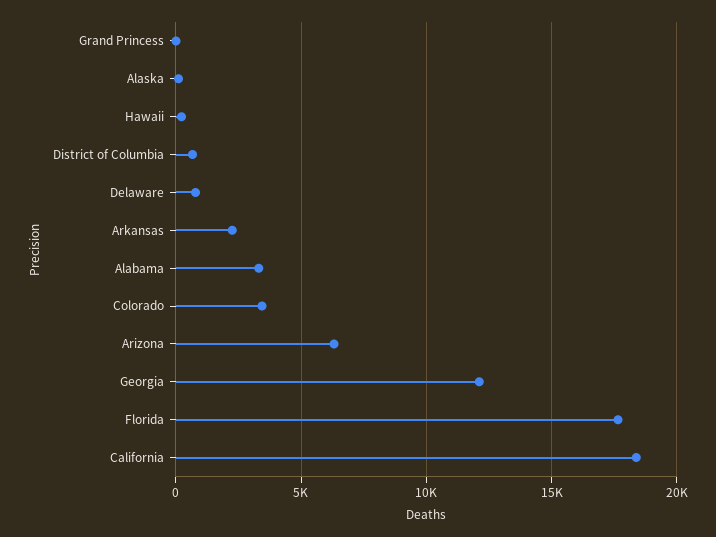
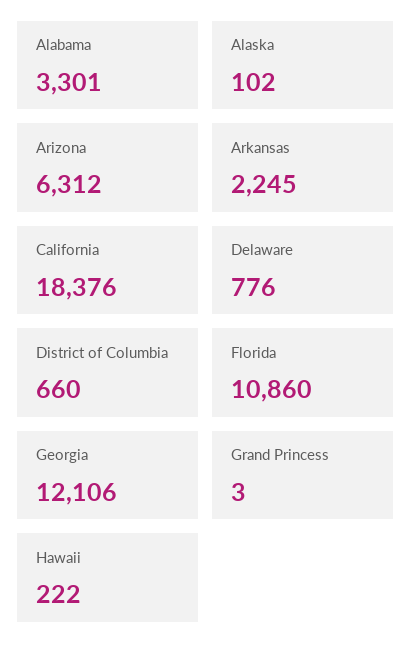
Colorado: 3500 -> none
Florida: 17500 -> 10860

